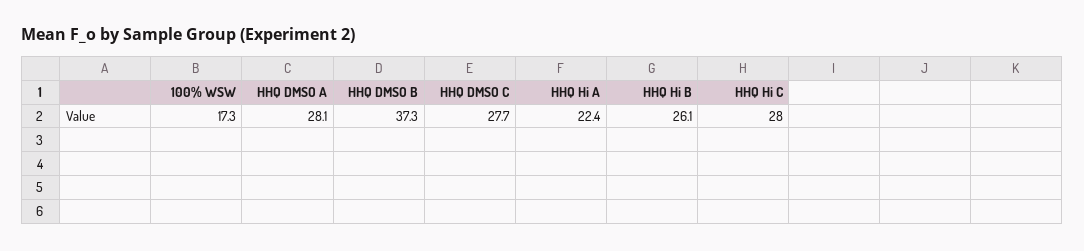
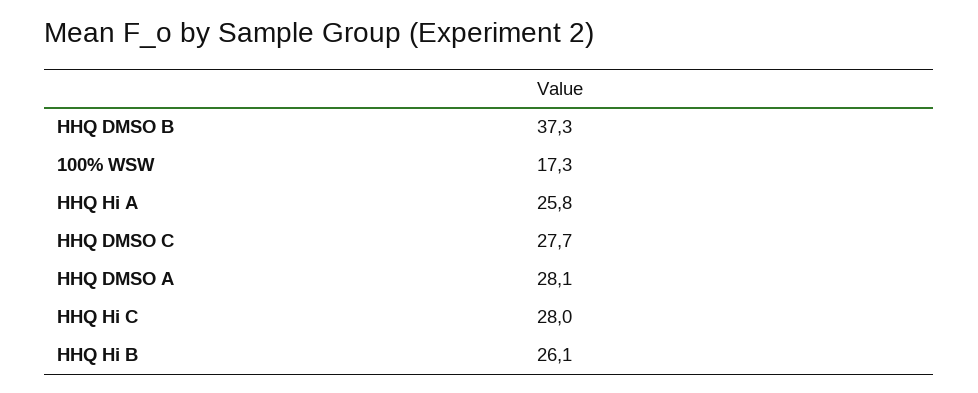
HHQ Hi A: 22.4 -> 25.8

